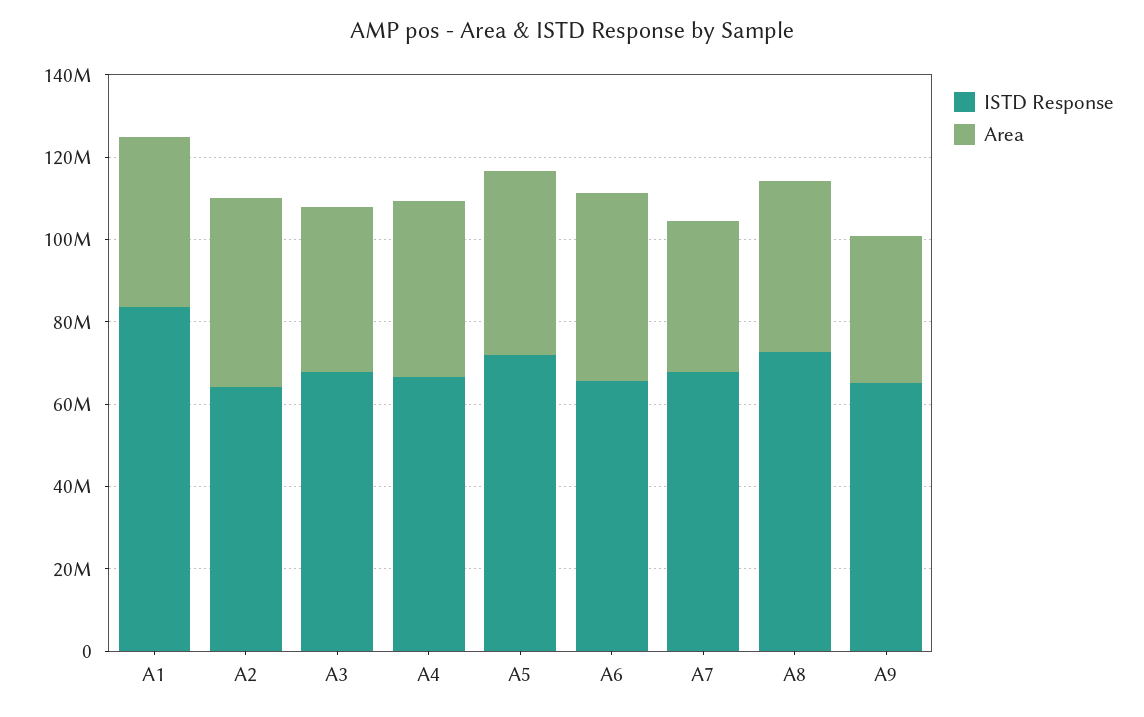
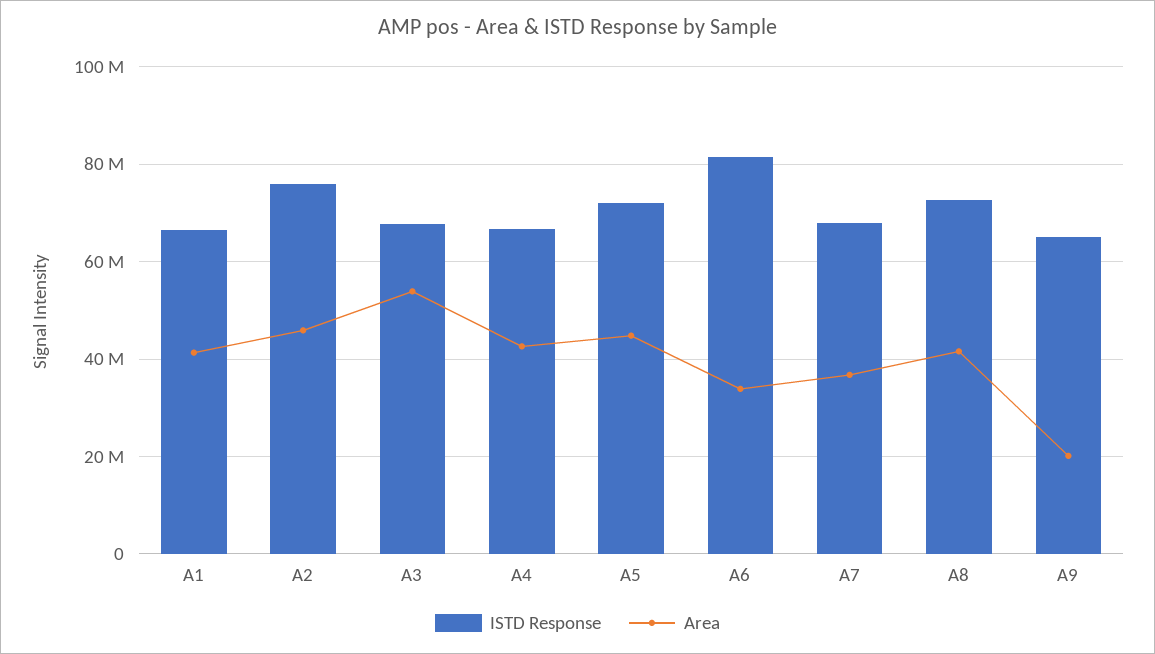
ISTD Response, A1: 85000000 -> 66000000
ISTD Response, A2: 65000000 -> 76000000
Area, A3: 40000000 -> 54000000
ISTD Response, A6: 65000000 -> 82000000
Area, A6: 45000000 -> 34000000
Area, A9: 35000000 -> 20000000

